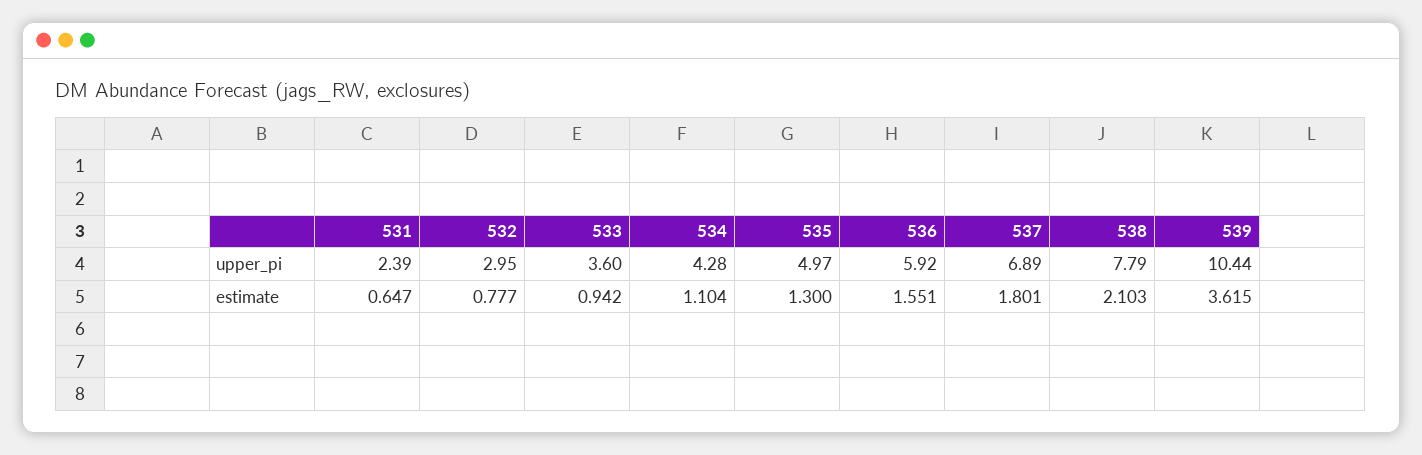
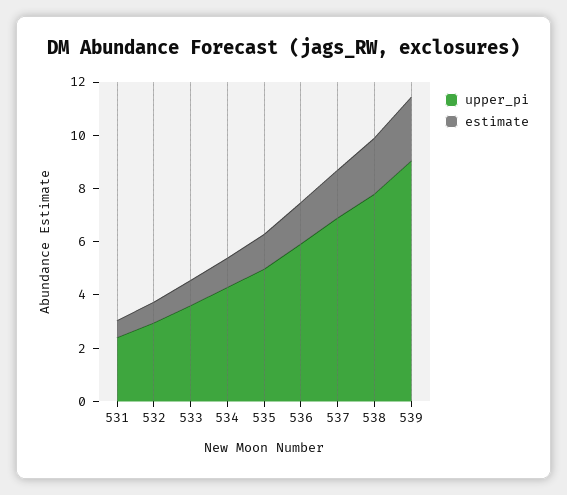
upper_pi, 539: 10.44 -> 9
estimate, 539: 3.615 -> 2.5

